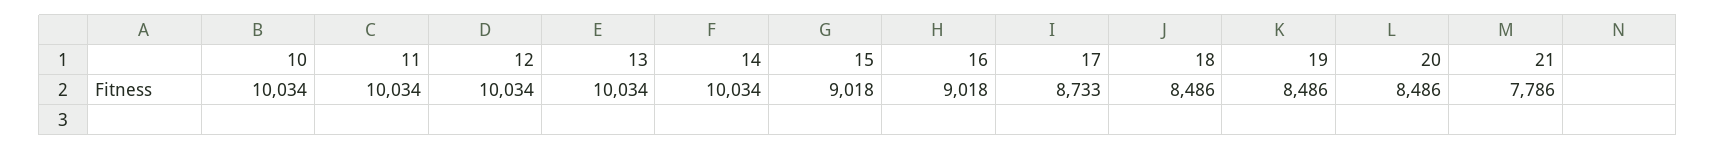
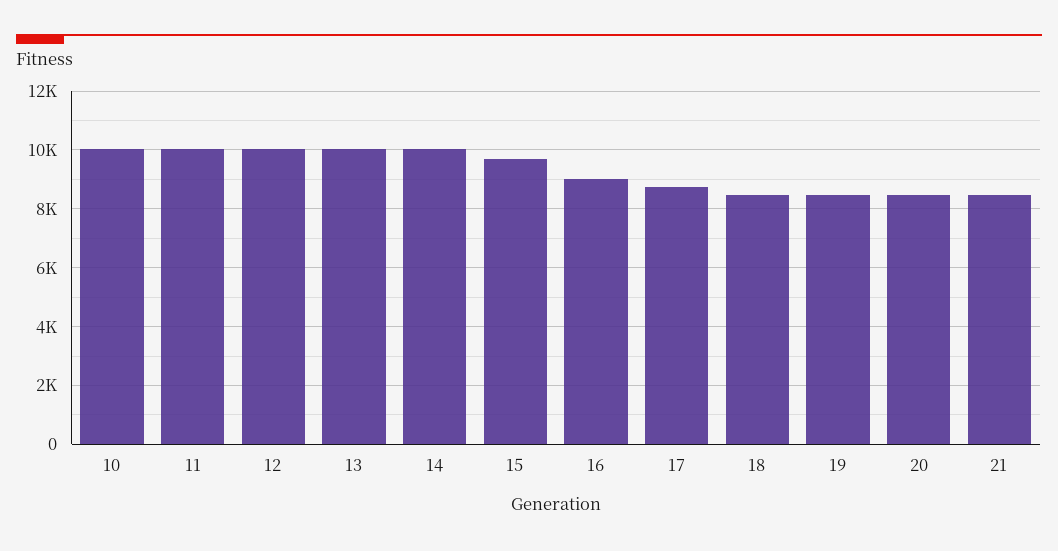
15: 9018 -> 9750
21: 7786 -> 8500

